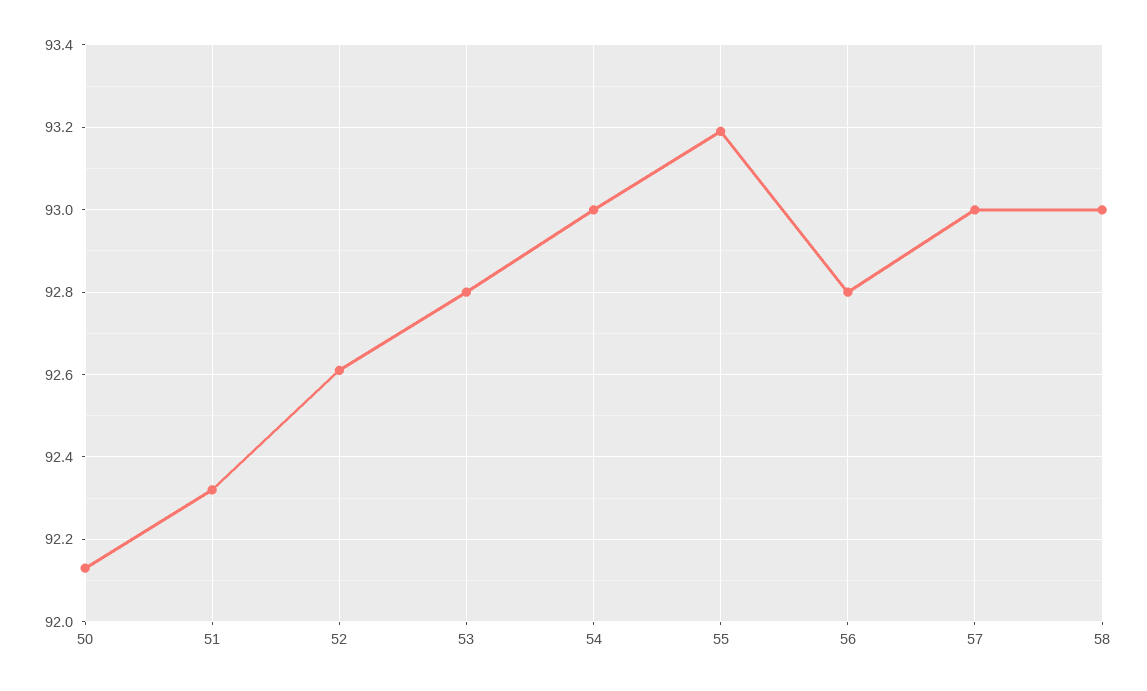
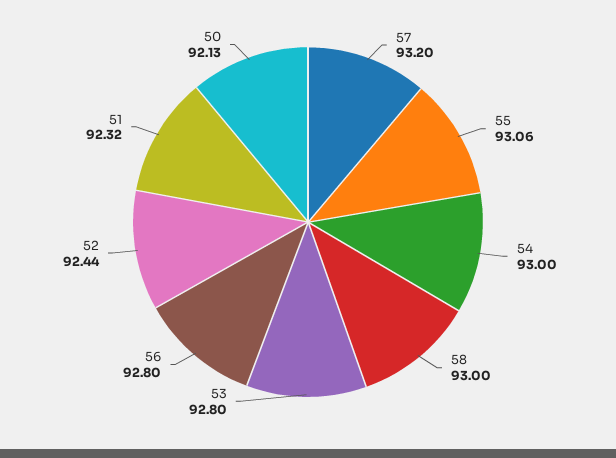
52: 92.6 -> 92.44
55: 93.2 -> 93.06
57: 93 -> 93.2

